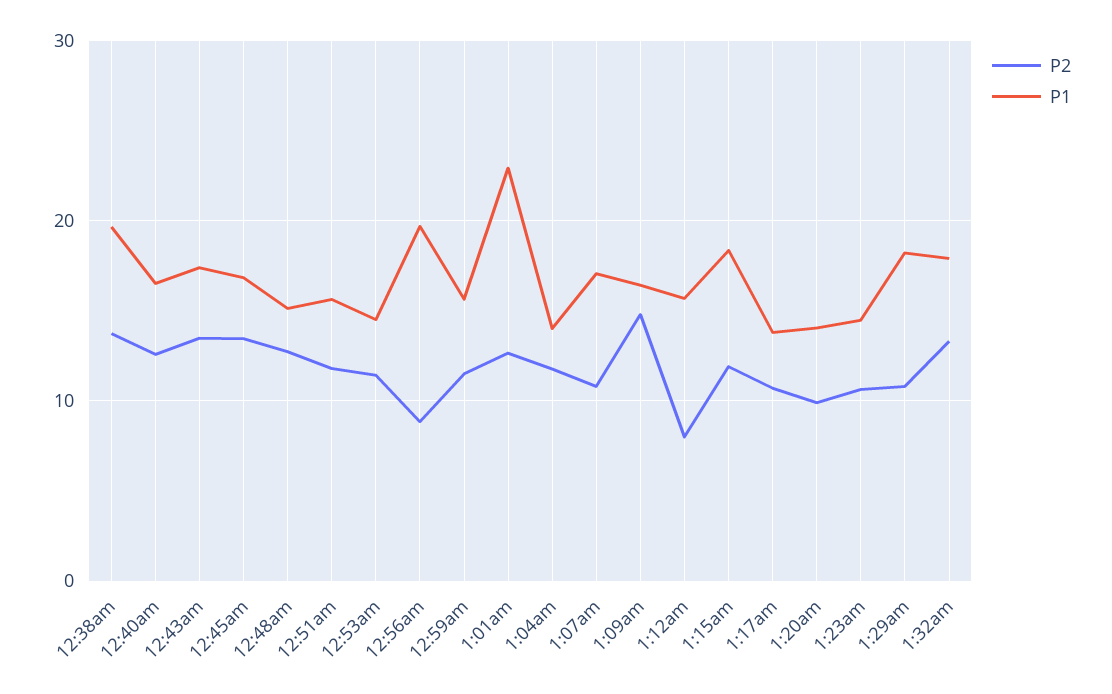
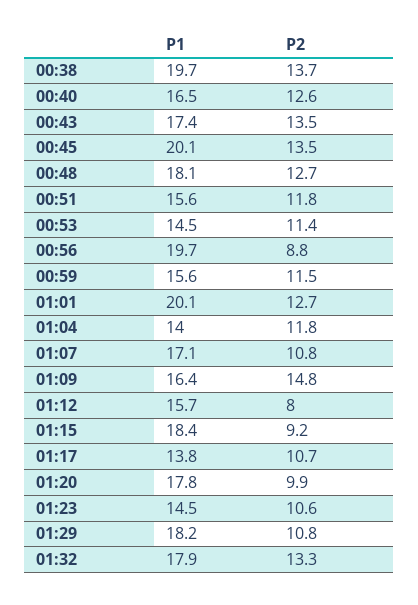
P1, 12:45am: 17 -> 20.1
P1, 12:48am: 15 -> 18.1
P1, 1:01am: 23 -> 20.1
P2, 1:15am: 12 -> 9.2
P1, 1:20am: 14 -> 17.8

